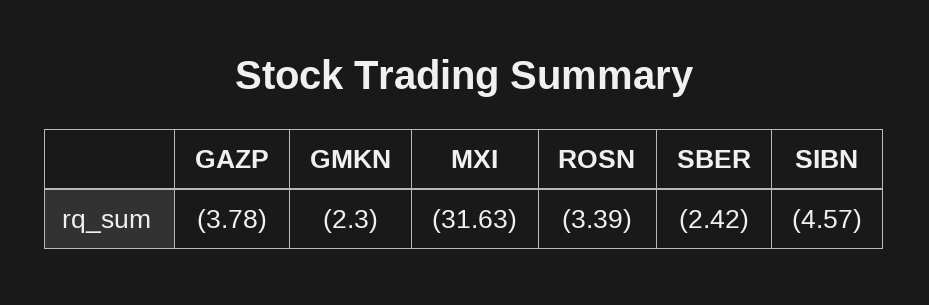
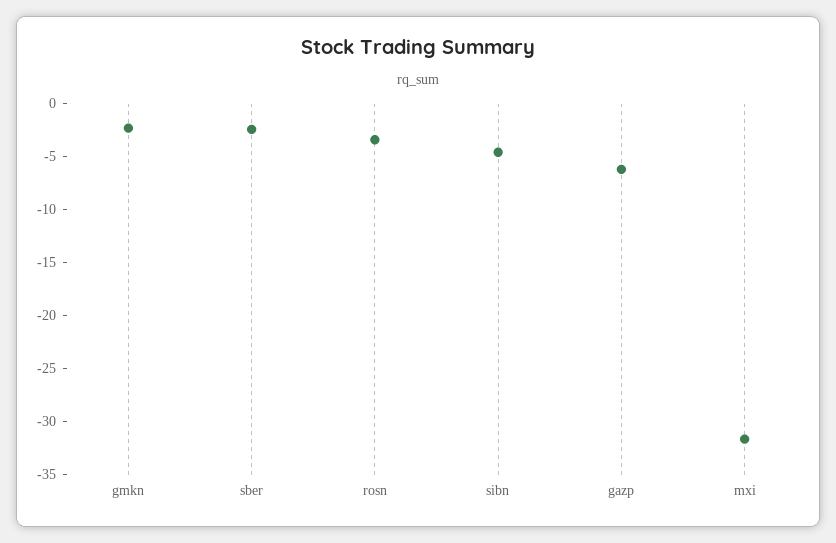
GAZP: -3.78 -> -6

